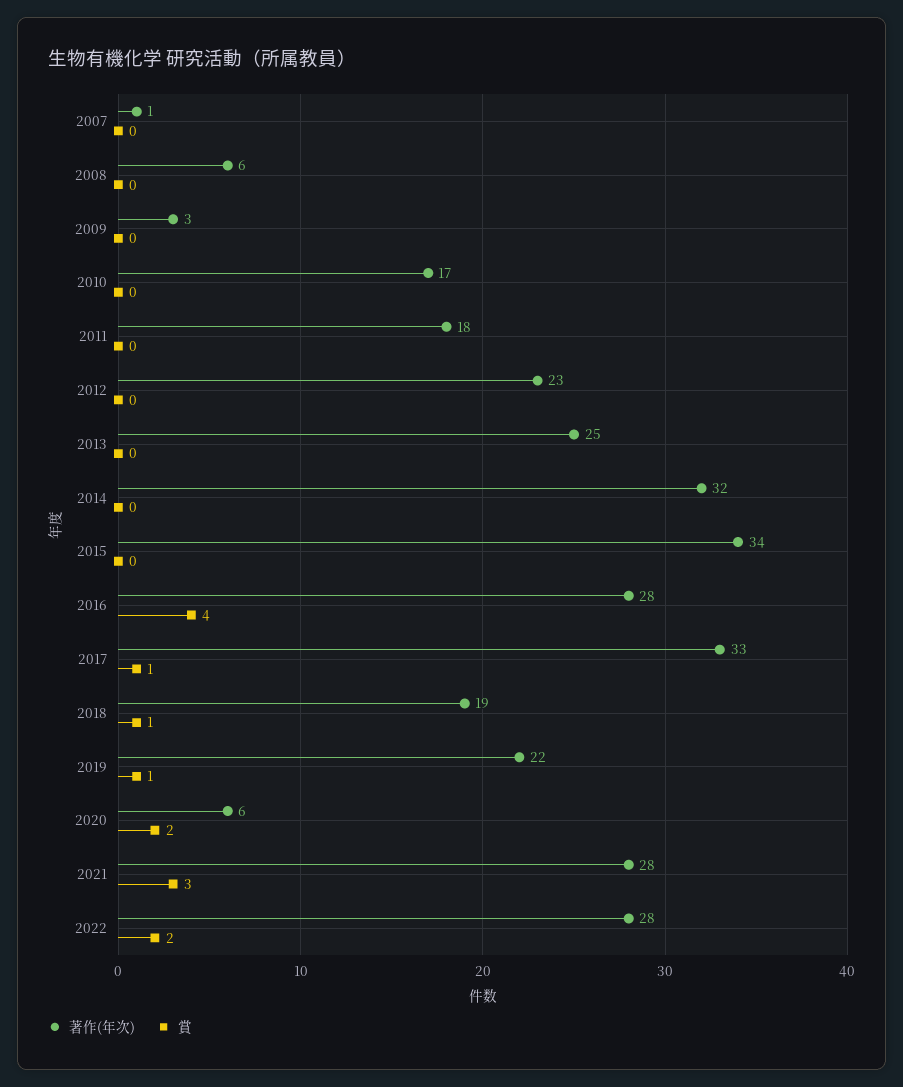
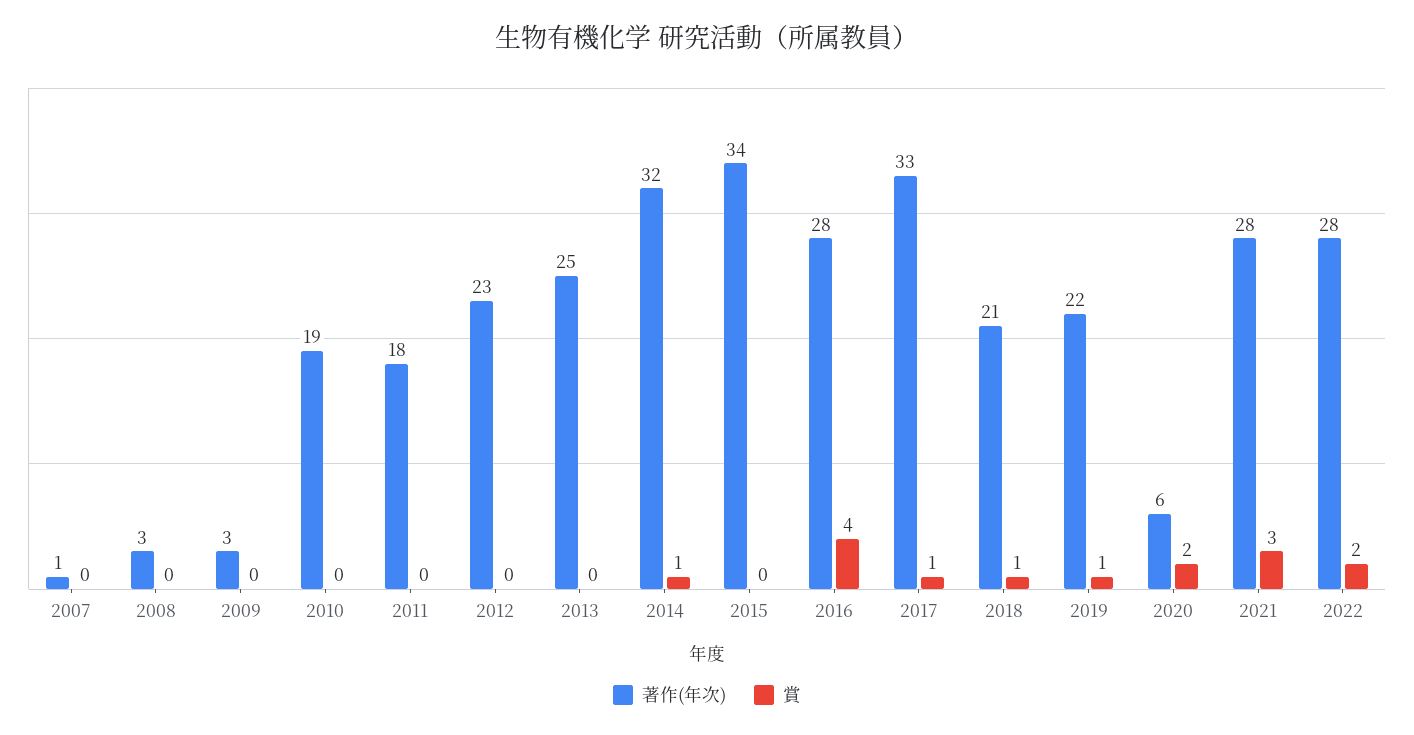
著作(年次), 2008: 6 -> 3
著作(年次), 2010: 17 -> 19
賞, 2014: 0 -> 1
著作(年次), 2018: 19 -> 21

